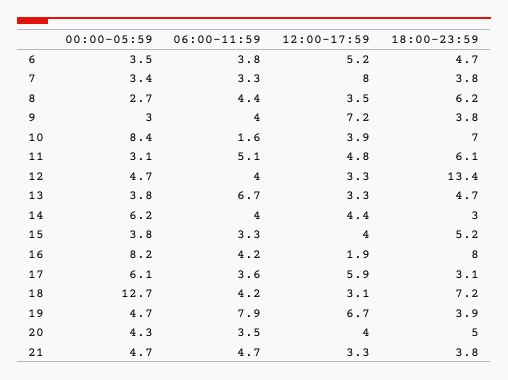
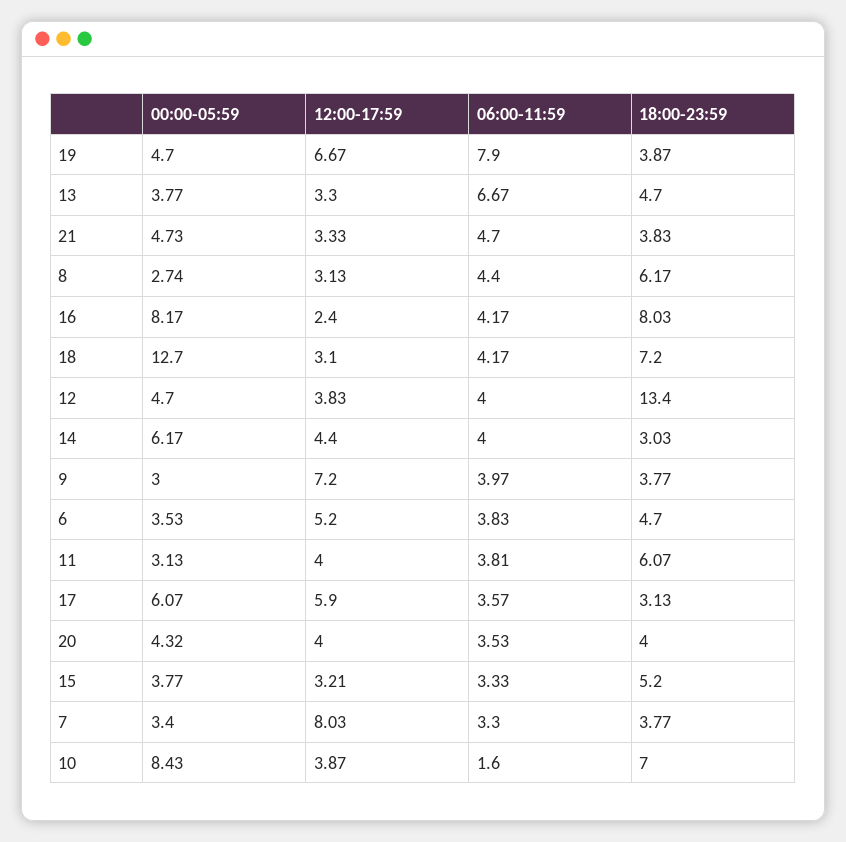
12:00-17:59, 8: 3.5 -> 3.13
06:00-11:59, 11: 5.1 -> 3.81
12:00-17:59, 11: 4.8 -> 4
12:00-17:59, 12: 3.3 -> 3.83
12:00-17:59, 15: 4 -> 3.21
12:00-17:59, 16: 1.9 -> 2.4
18:00-23:59, 20: 5 -> 4

